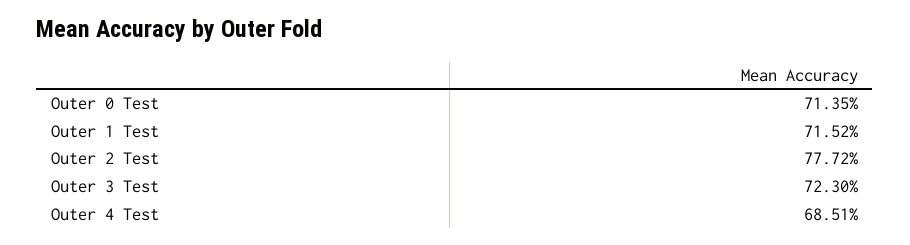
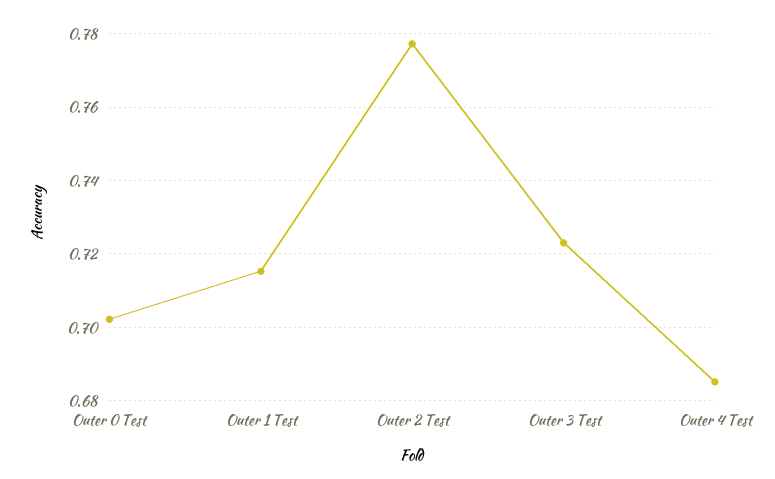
Outer 0 Test: 0.7135 -> 0.702

